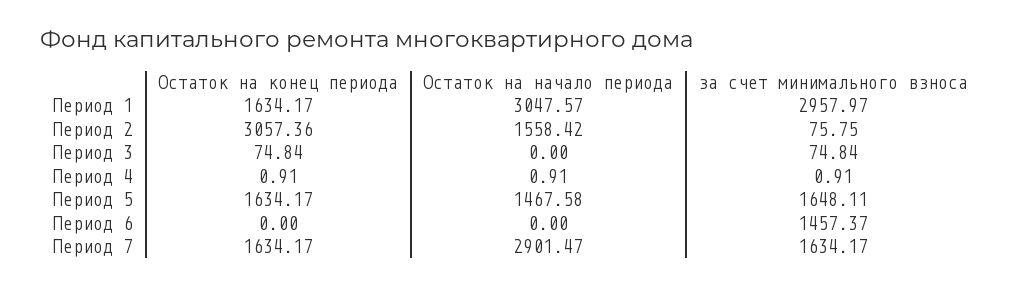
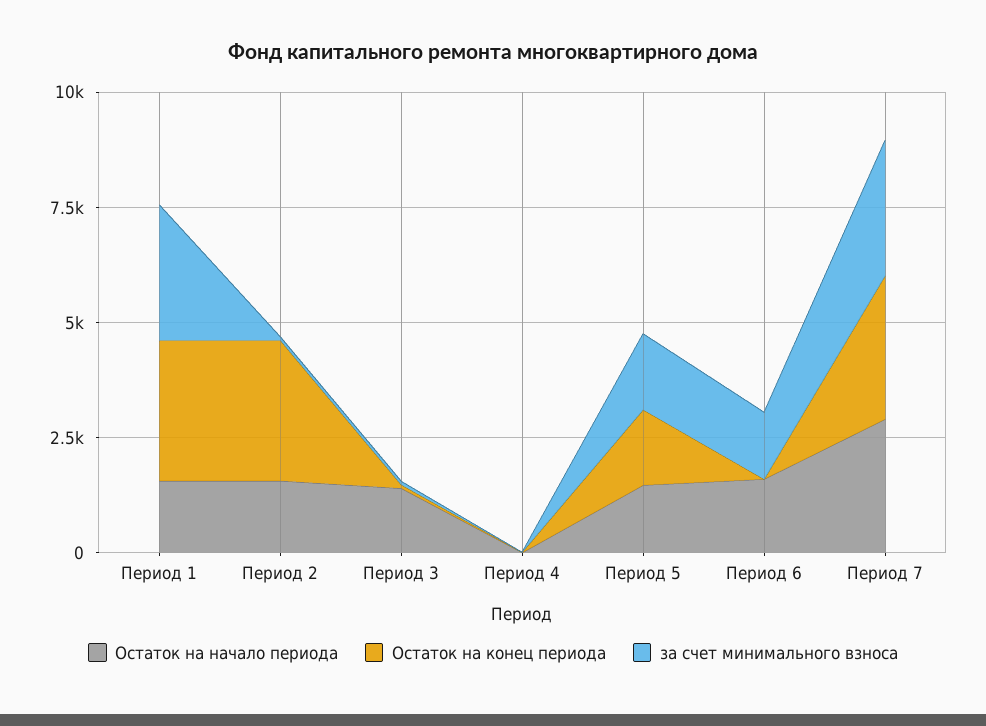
Остаток на конец периода, Период 1: 1634.17 -> 3000
Остаток на начало периода, Период 1: 3047.57 -> 1500
Остаток на начало периода, Период 3: 0 -> 1500
Остаток на начало периода, Период 6: 0 -> 1500
Остаток на конец периода, Период 7: 1634.17 -> 3000
за счет минимального взноса, Период 7: 1634.17 -> 3000

